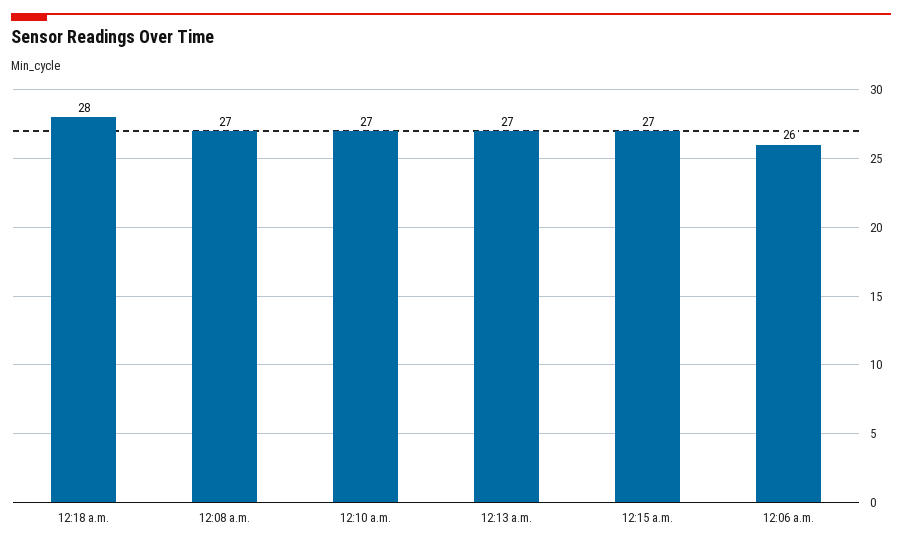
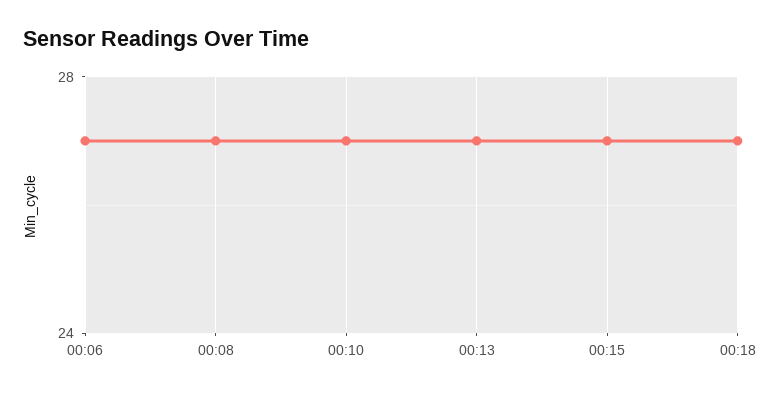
12:18 a.m.: 28 -> 27
12:06 a.m.: 26 -> 27

